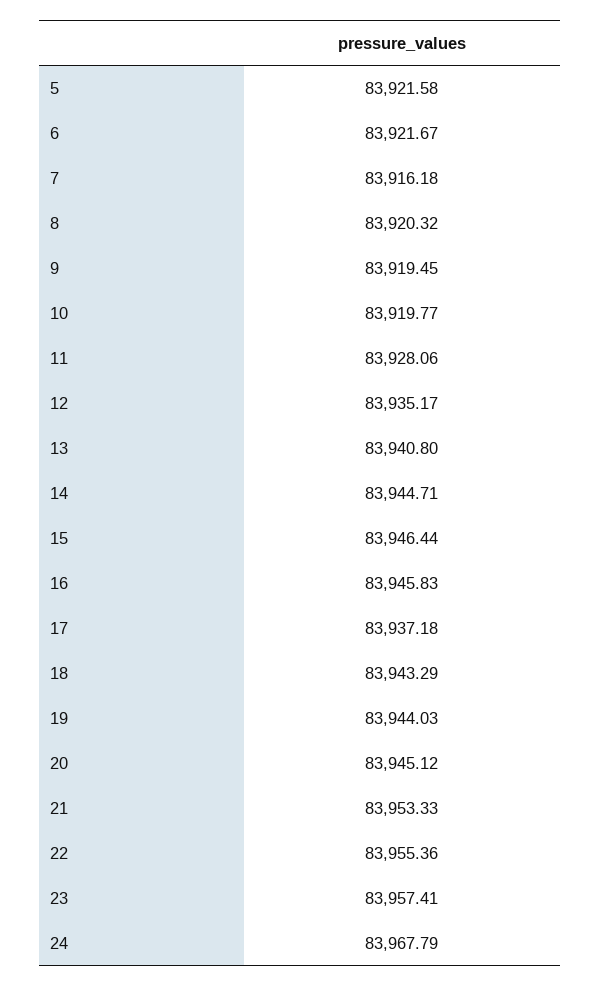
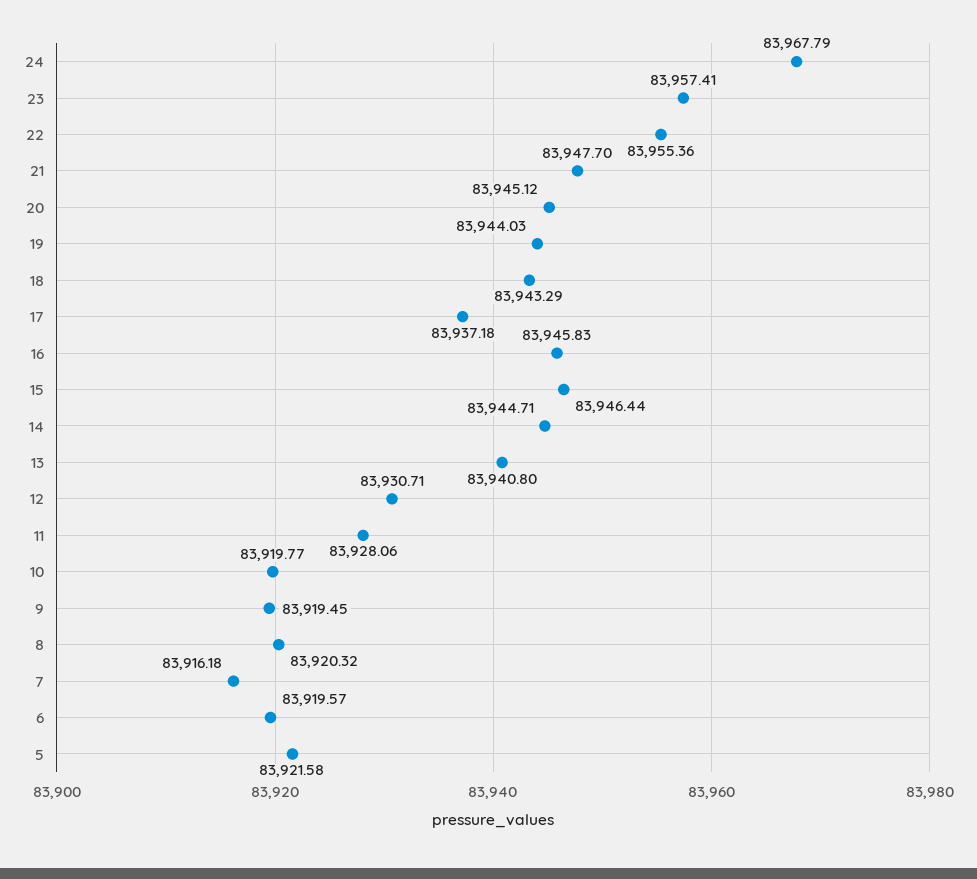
6: 83921.67 -> 83919.57
12: 83935.17 -> 83930.71
21: 83953.33 -> 83947.7

